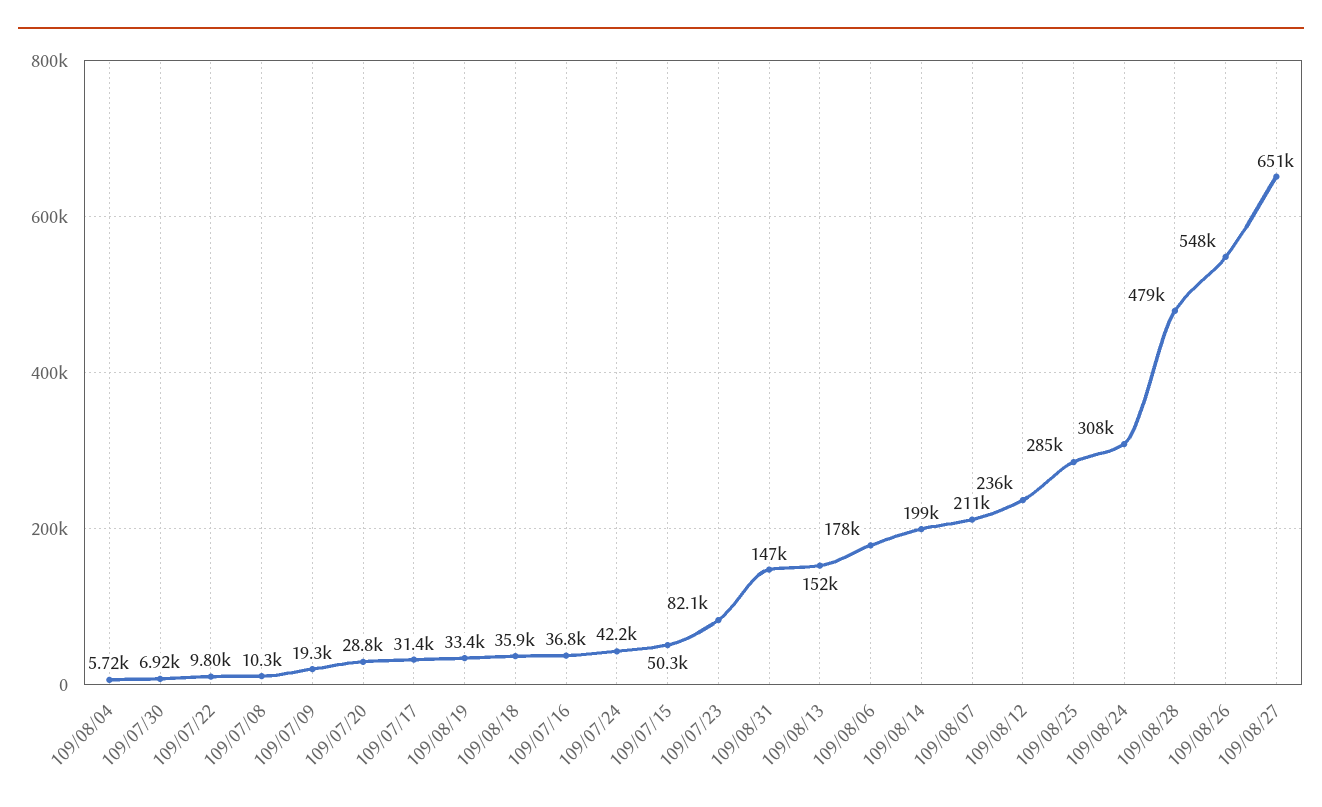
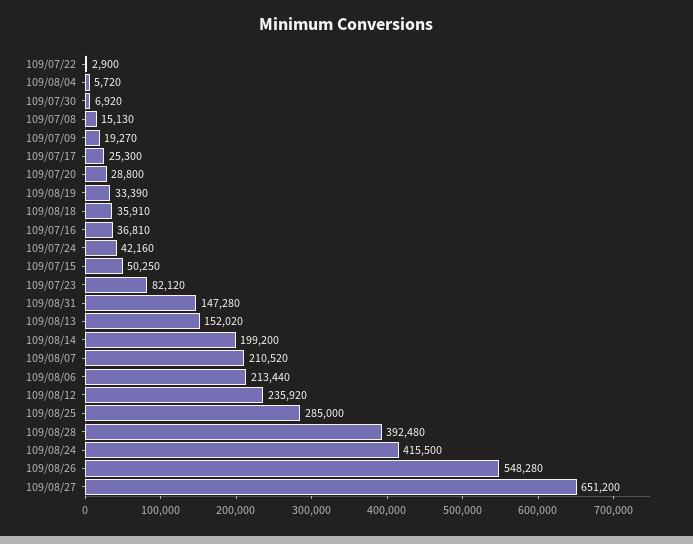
109/07/22: 9800 -> 2900
109/07/08: 10300 -> 15130
109/07/17: 31400 -> 25300
109/08/06: 178000 -> 213440
109/08/24: 308000 -> 415500
109/08/28: 479000 -> 392480

